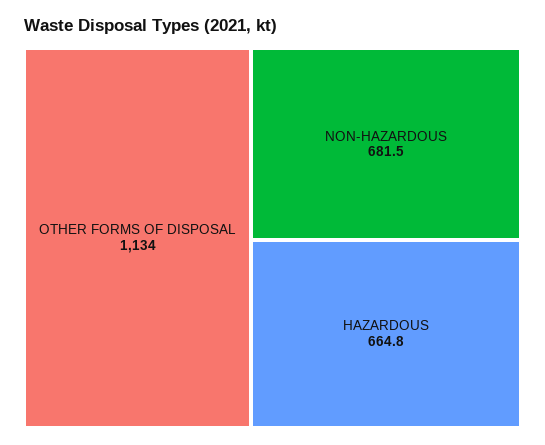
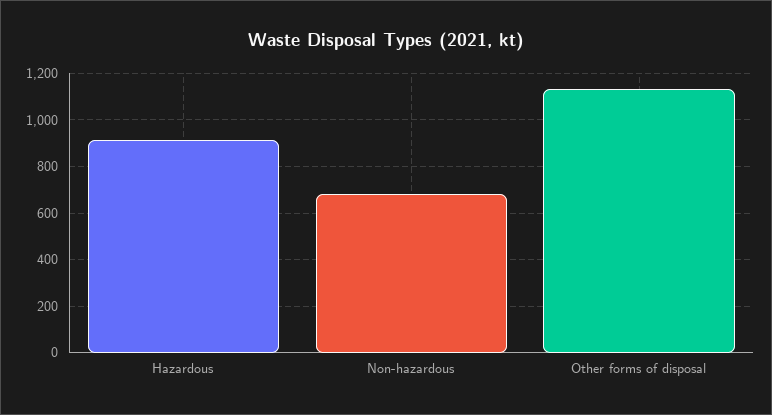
HAZARDOUS: 664.8 -> 900

